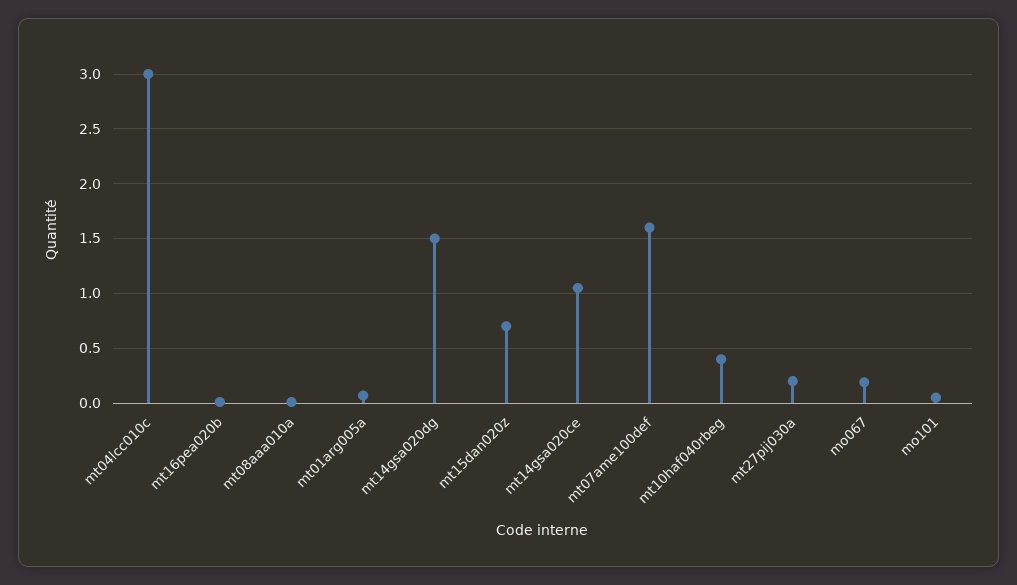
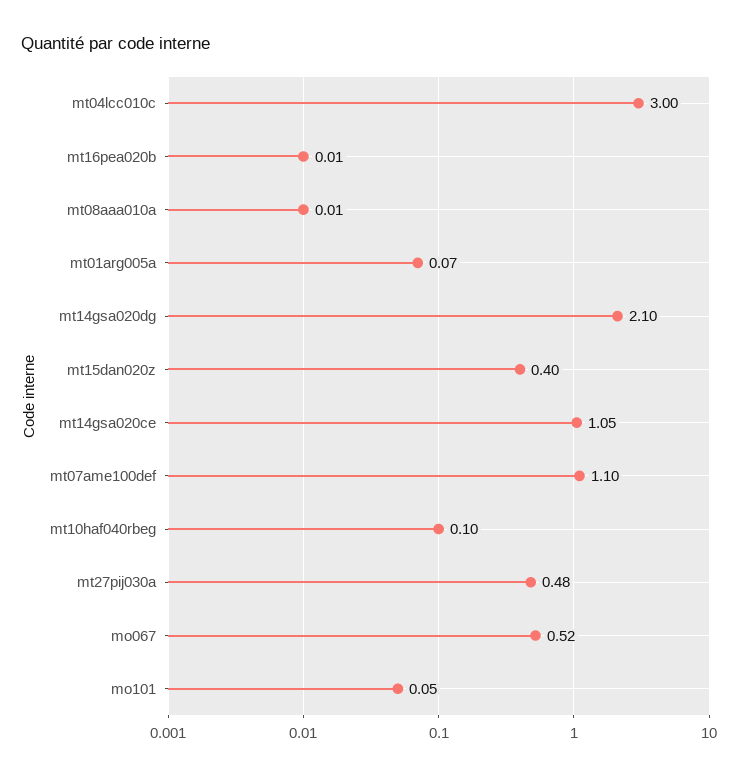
mt14gsa020dg: 1.5 -> 2.1
mt15dan020z: 0.7 -> 0.4
mt07ame100def: 1.6 -> 1.1
mt10haf040rbeg: 0.4 -> 0.1
mt27pij030a: 0.2 -> 0.48
mo067: 0.2 -> 0.52

